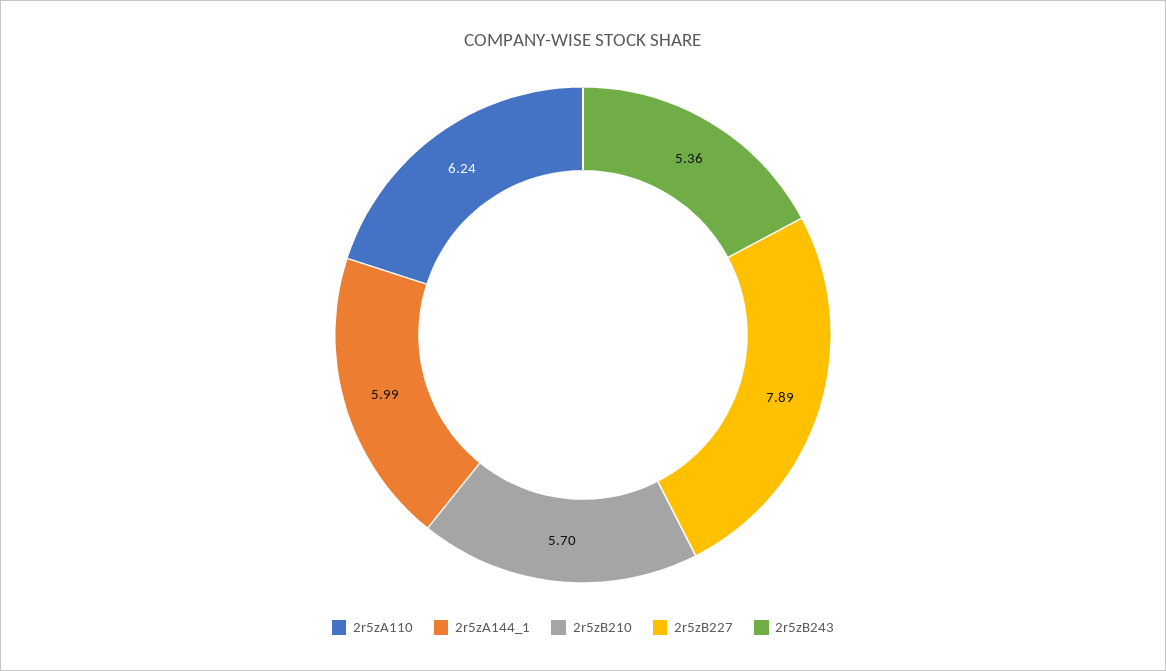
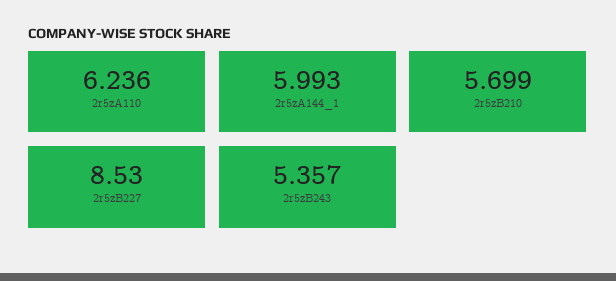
2r5zB227: 7.89 -> 8.53

